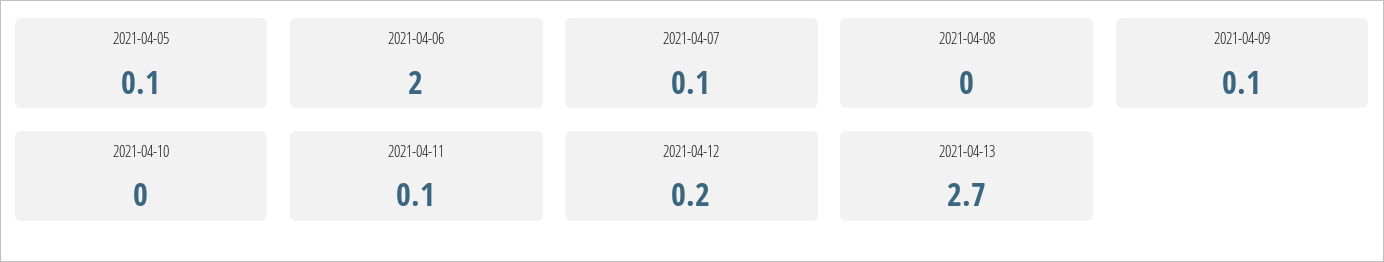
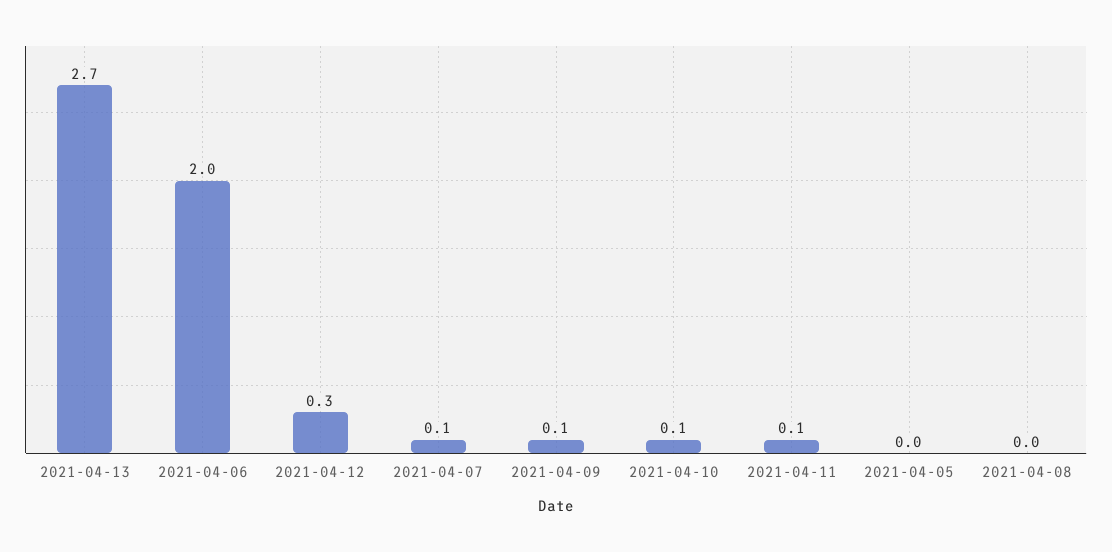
2021-04-05: 0.1 -> 0
2021-04-10: 0 -> 0.1
2021-04-12: 0.2 -> 0.3

